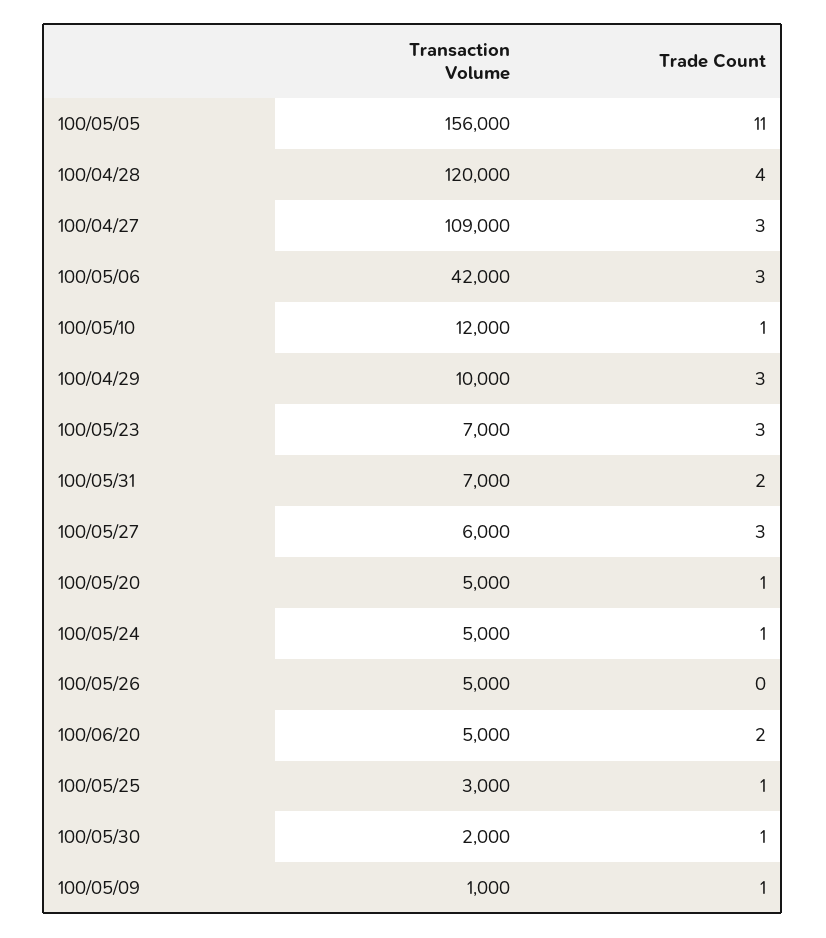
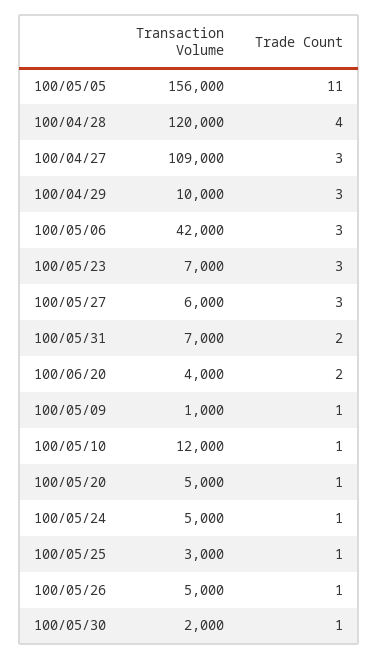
Trade Count, 100/05/26: 0 -> 1
Transaction Volume, 100/06/20: 5000 -> 4000

